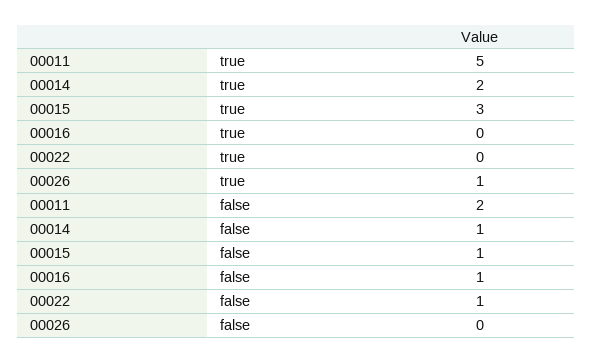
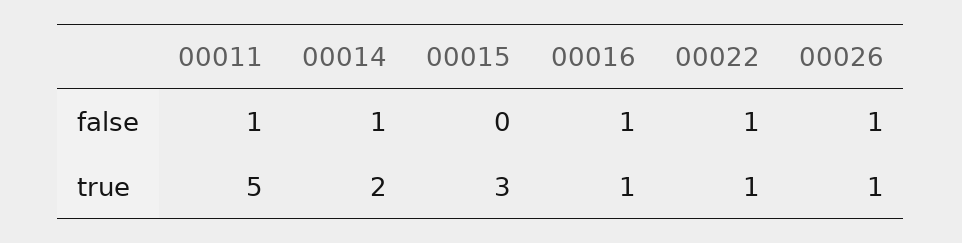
00016, true: 0 -> 1
00022, true: 0 -> 1
00011, false: 2 -> 1
00015, false: 1 -> 0
00026, false: 0 -> 1

